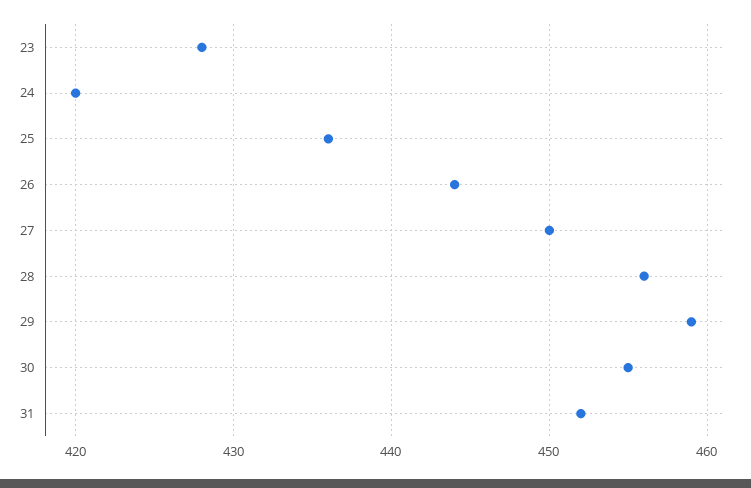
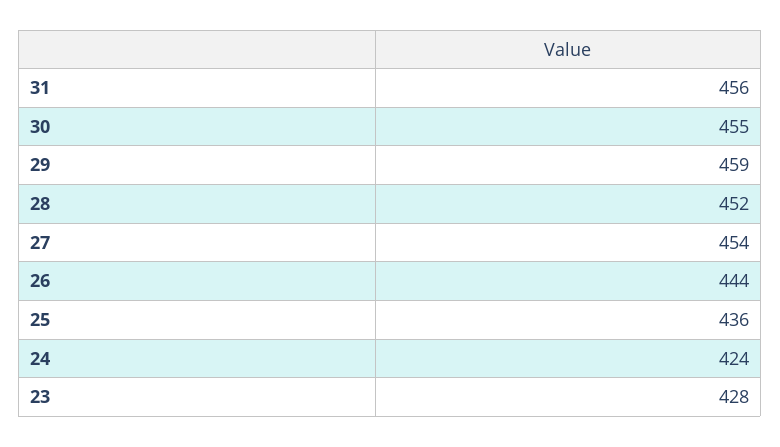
24: 420 -> 424
27: 450 -> 454
28: 456 -> 452
31: 452 -> 456

